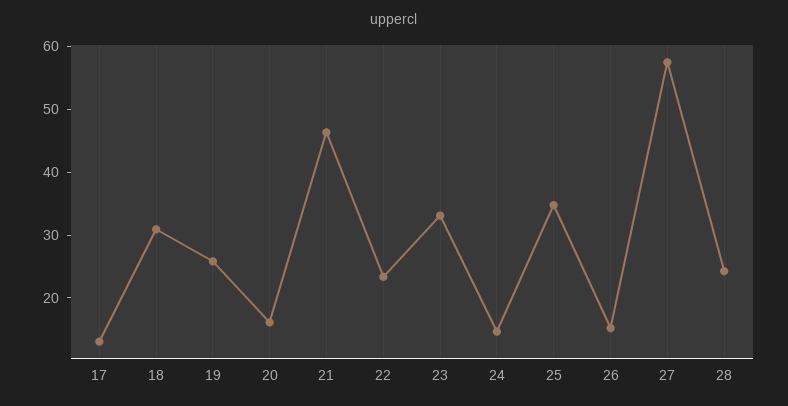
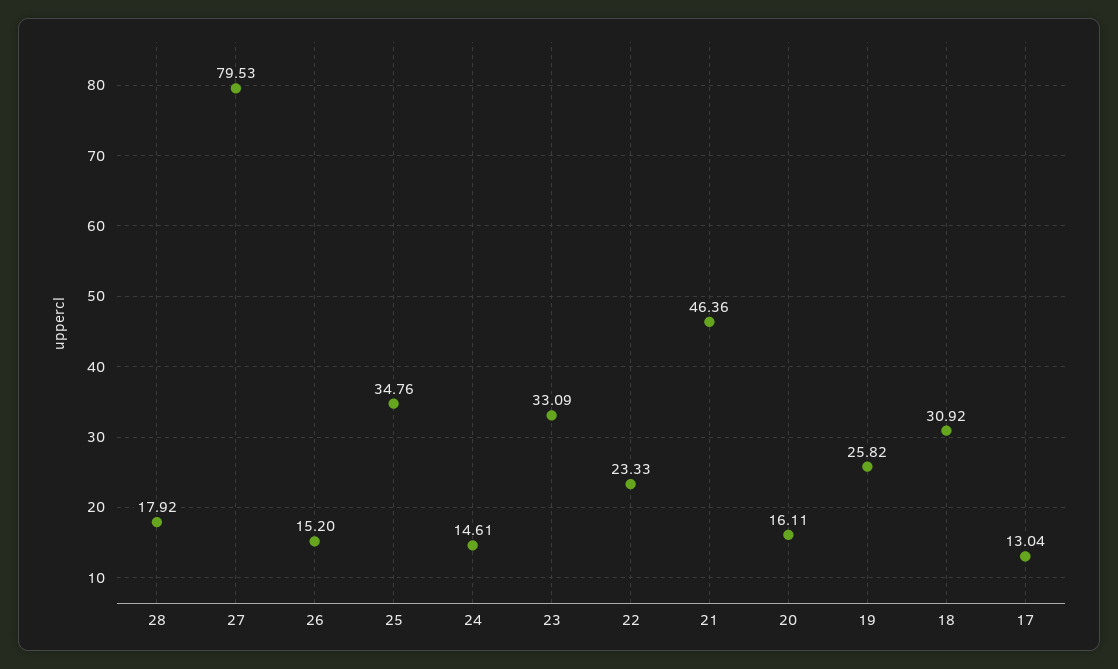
27: 58 -> 79.53
28: 24 -> 17.92

